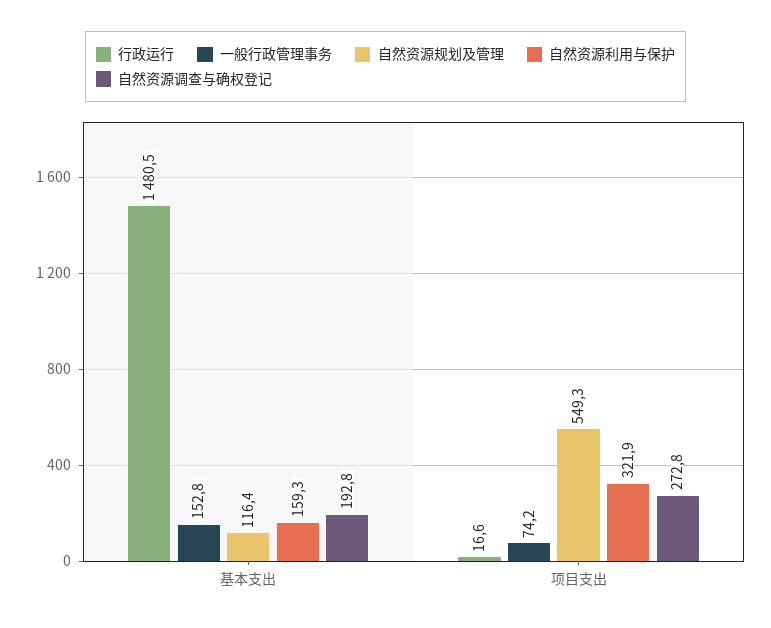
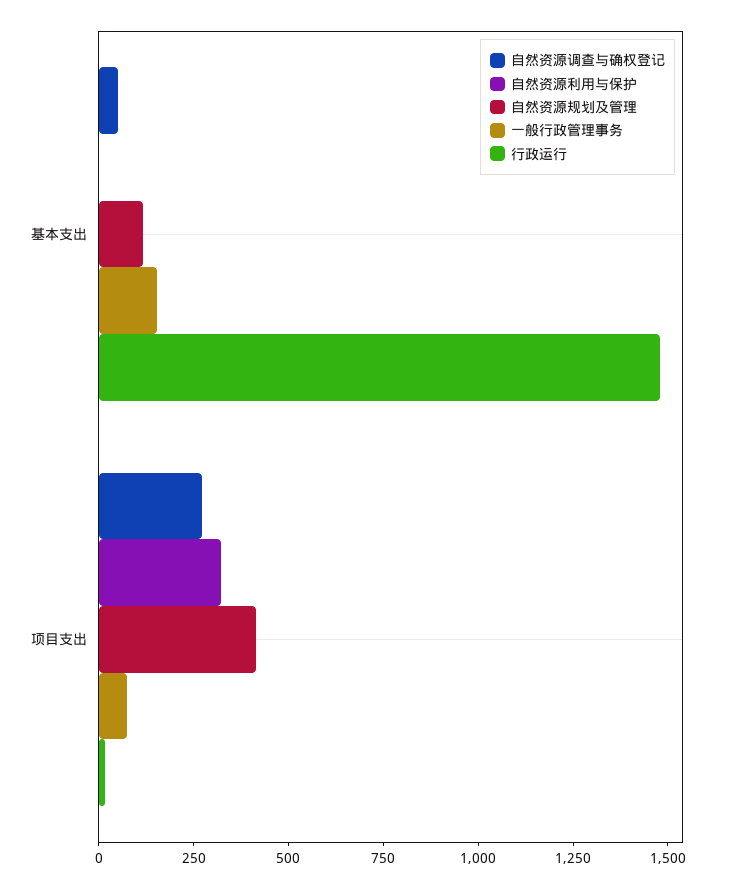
自然资源利用与保护, 基本支出: 159.3 -> 0
自然资源调查与确权登记, 基本支出: 192.8 -> 50
自然资源规划及管理, 项目支出: 549.3 -> 400

